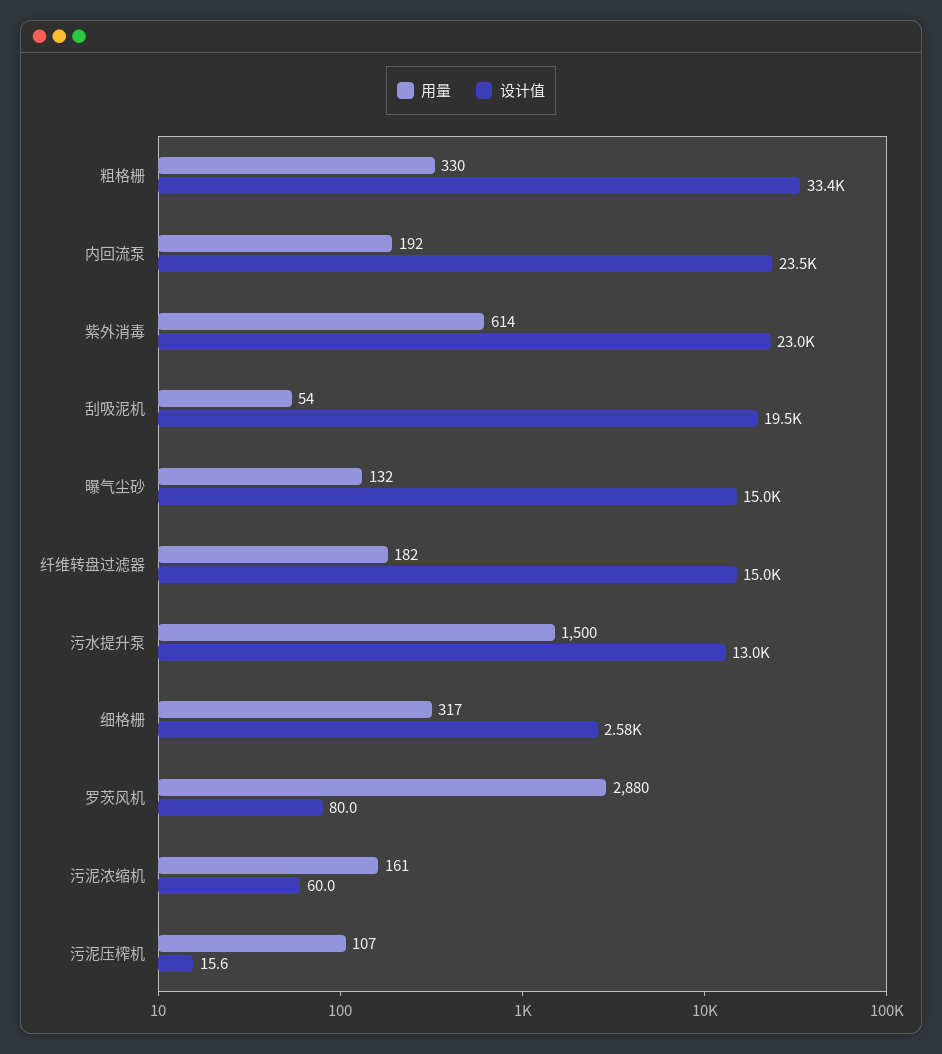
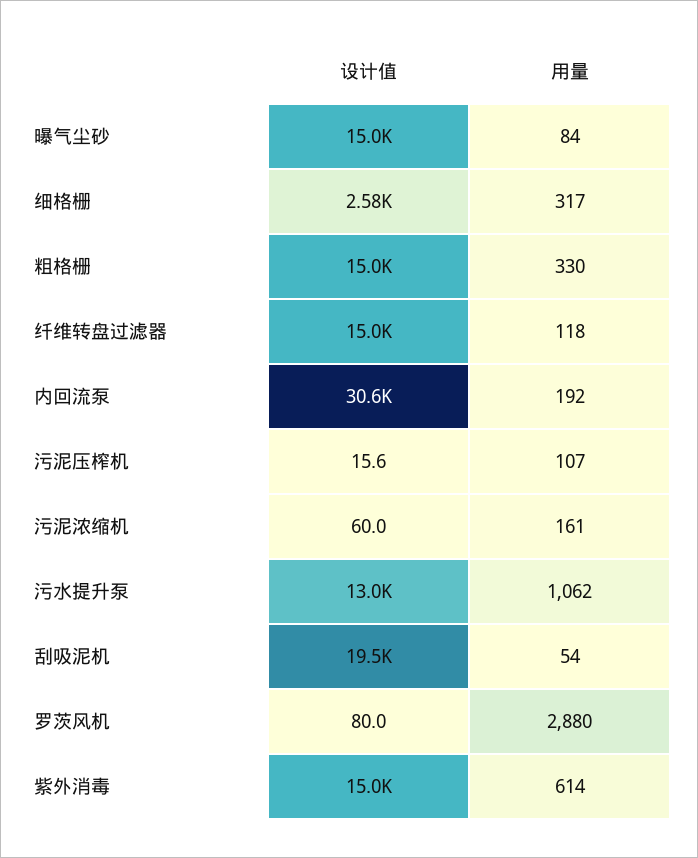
设计值, 粗格栅: 33400 -> 15000
设计值, 内回流泵: 23500 -> 30600
设计值, 紫外消毒: 23000 -> 15000
用量, 曝气尘砂: 132 -> 84
用量, 纤维转盘过滤器: 182 -> 118
用量, 污水提升泵: 1500 -> 1062

